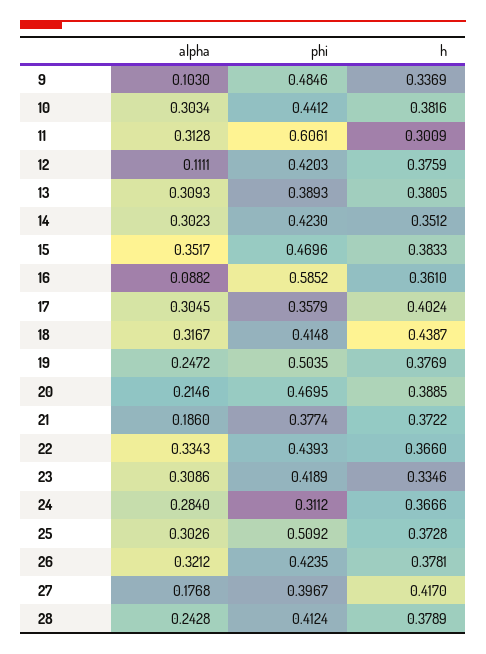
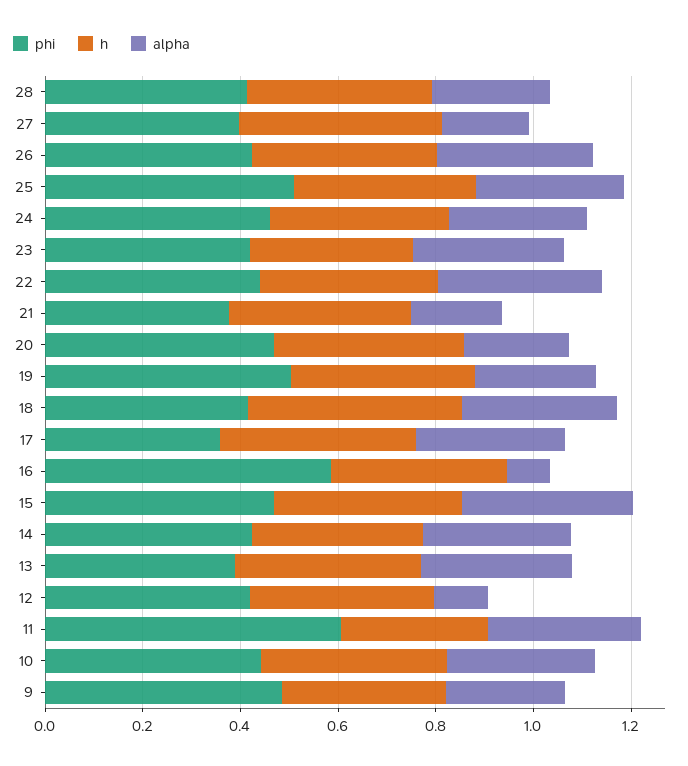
alpha, 9: 0.103 -> 0.25
phi, 24: 0.3112 -> 0.45

